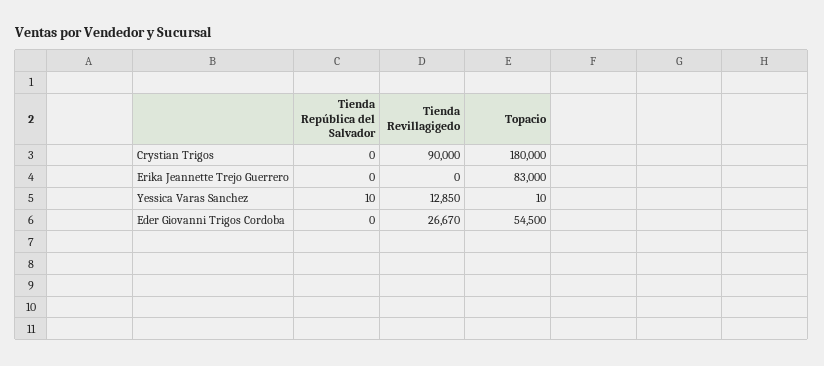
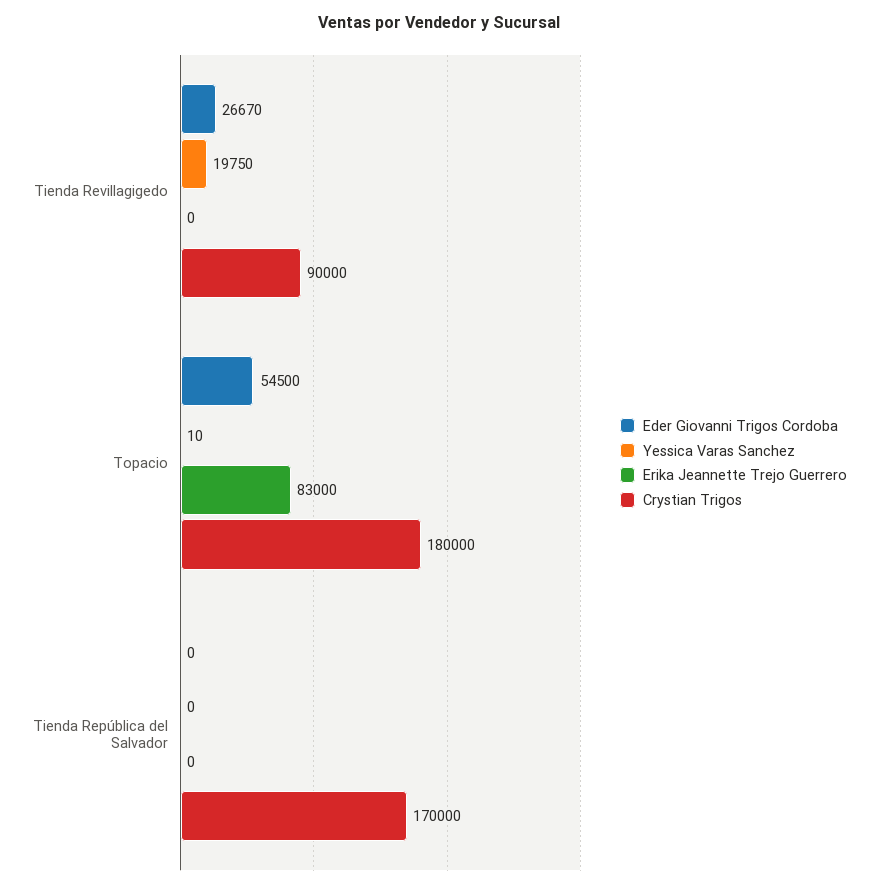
Crystian Trigos, Tienda República del Salvador: 0 -> 170000
Yessica Varas Sanchez, Tienda República del Salvador: 10 -> 0
Yessica Varas Sanchez, Tienda Revillagigedo: 12850 -> 19750

